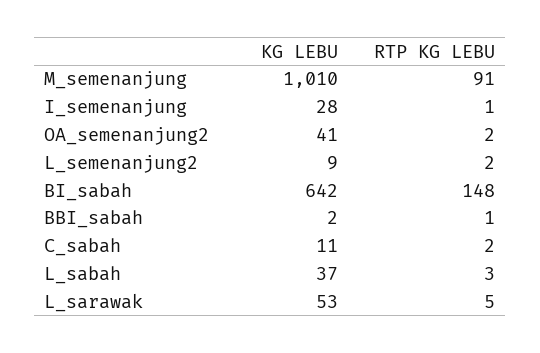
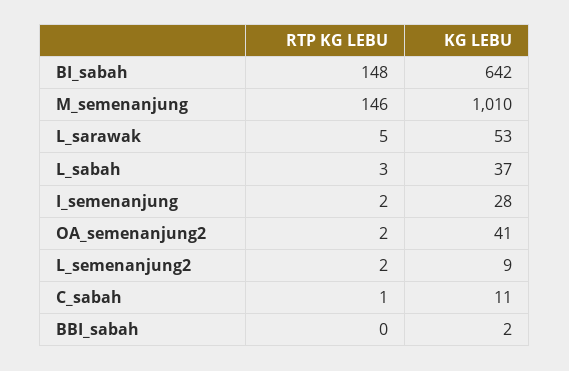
RTP KG LEBU, M_semenanjung: 91 -> 146
RTP KG LEBU, I_semenanjung: 1 -> 2
RTP KG LEBU, BBI_sabah: 1 -> 0
RTP KG LEBU, C_sabah: 2 -> 1

